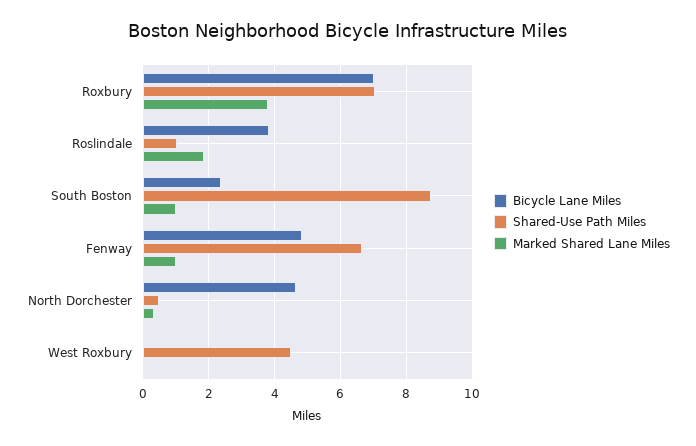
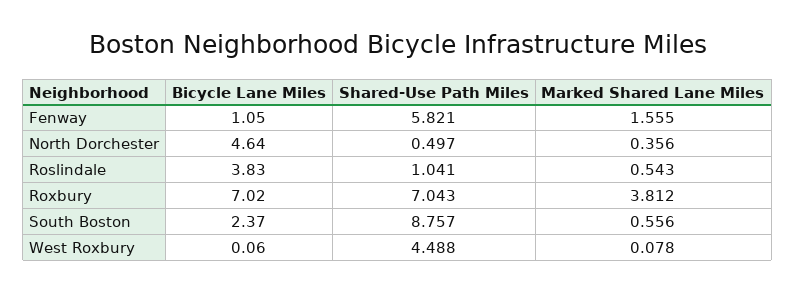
Marked Shared Lane Miles, Roslindale: 1.8 -> 0.543
Marked Shared Lane Miles, South Boston: 1 -> 0.556
Bicycle Lane Miles, Fenway: 4.8 -> 1.05
Shared-Use Path Miles, Fenway: 6.6 -> 5.821
Marked Shared Lane Miles, Fenway: 1 -> 1.555

